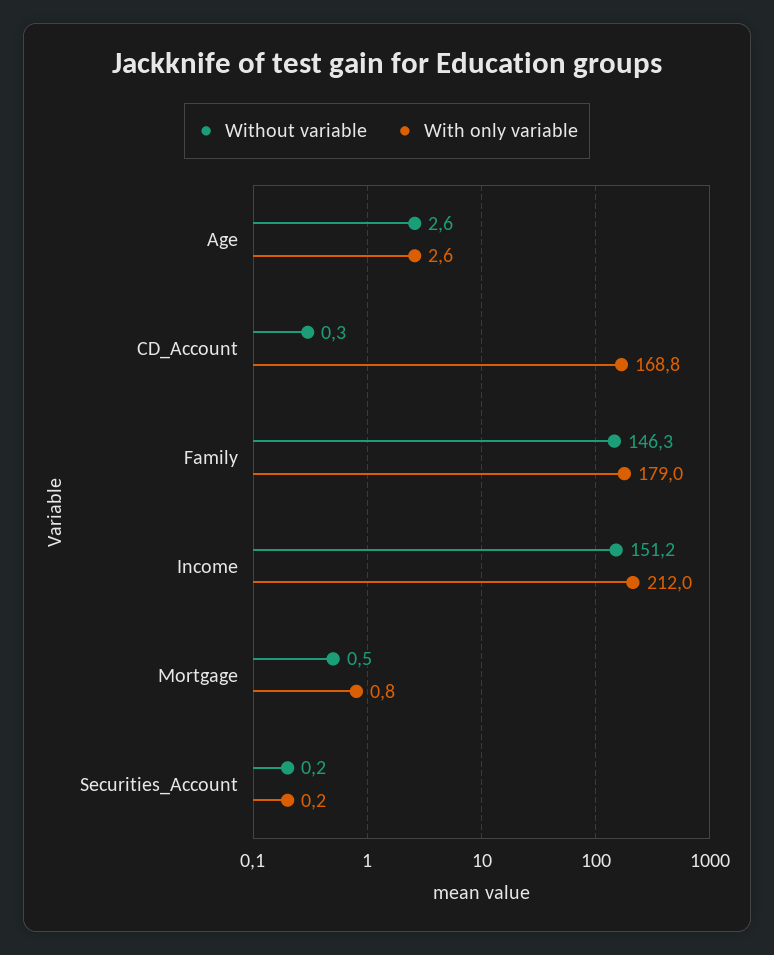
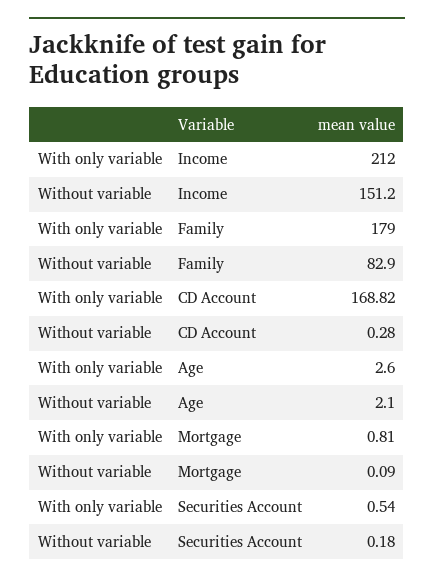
Without variable, Age: 2.6 -> 2.1
Without variable, Family: 146.3 -> 82.9
Without variable, Mortgage: 0.5 -> 0.09
With only variable, Securities_Account: 0.2 -> 0.54

